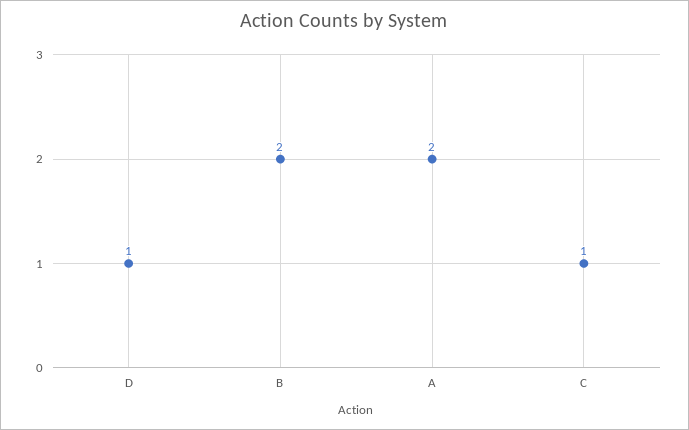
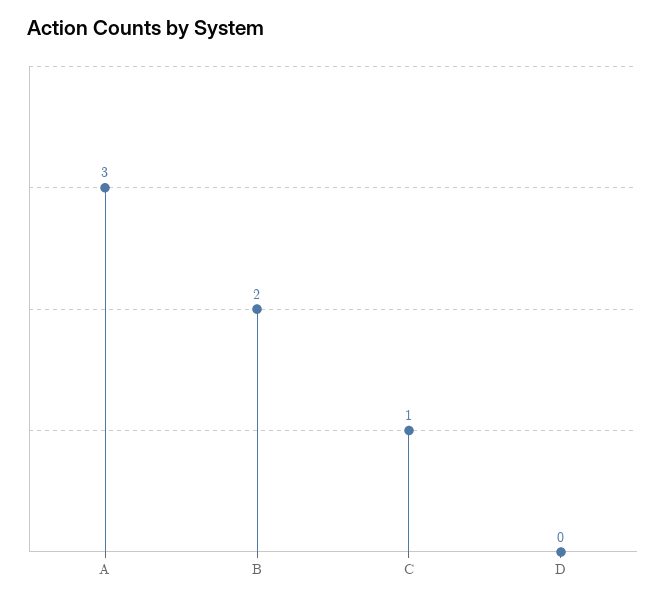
D: 1 -> 0
A: 2 -> 3

